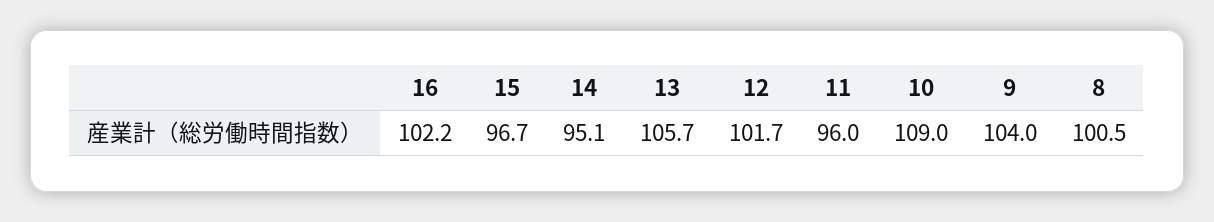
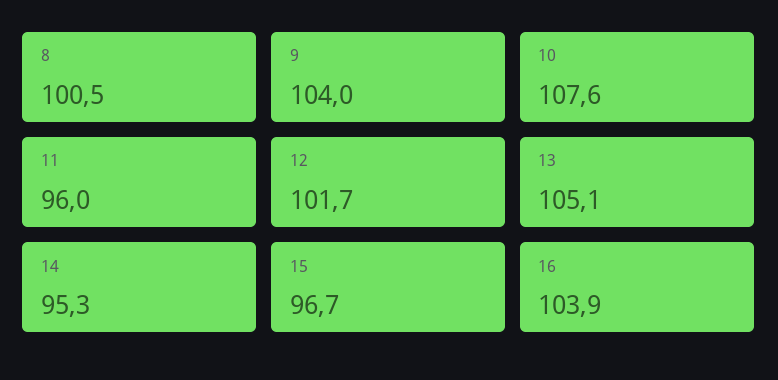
16: 102.2 -> 103.9
14: 95.1 -> 95.3
13: 105.7 -> 105.1
10: 109 -> 107.6

